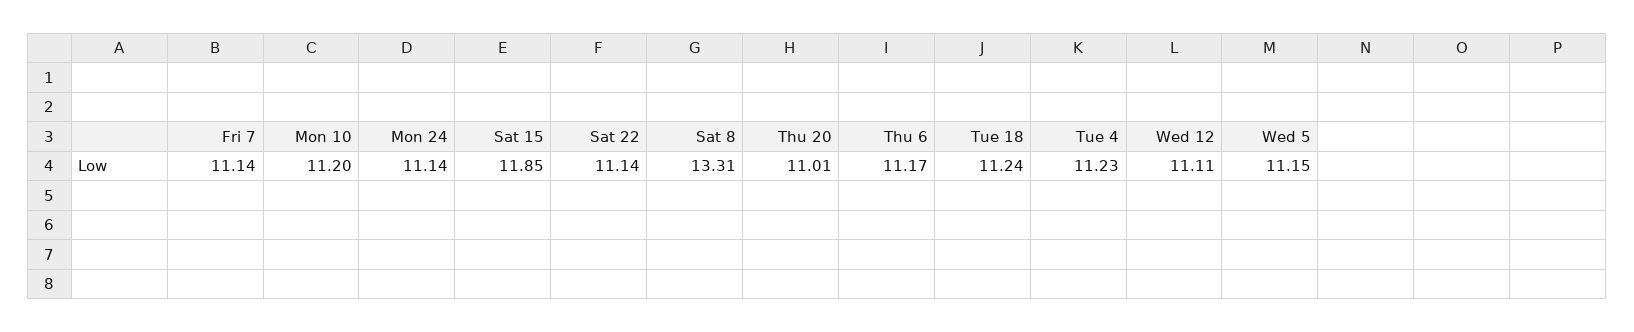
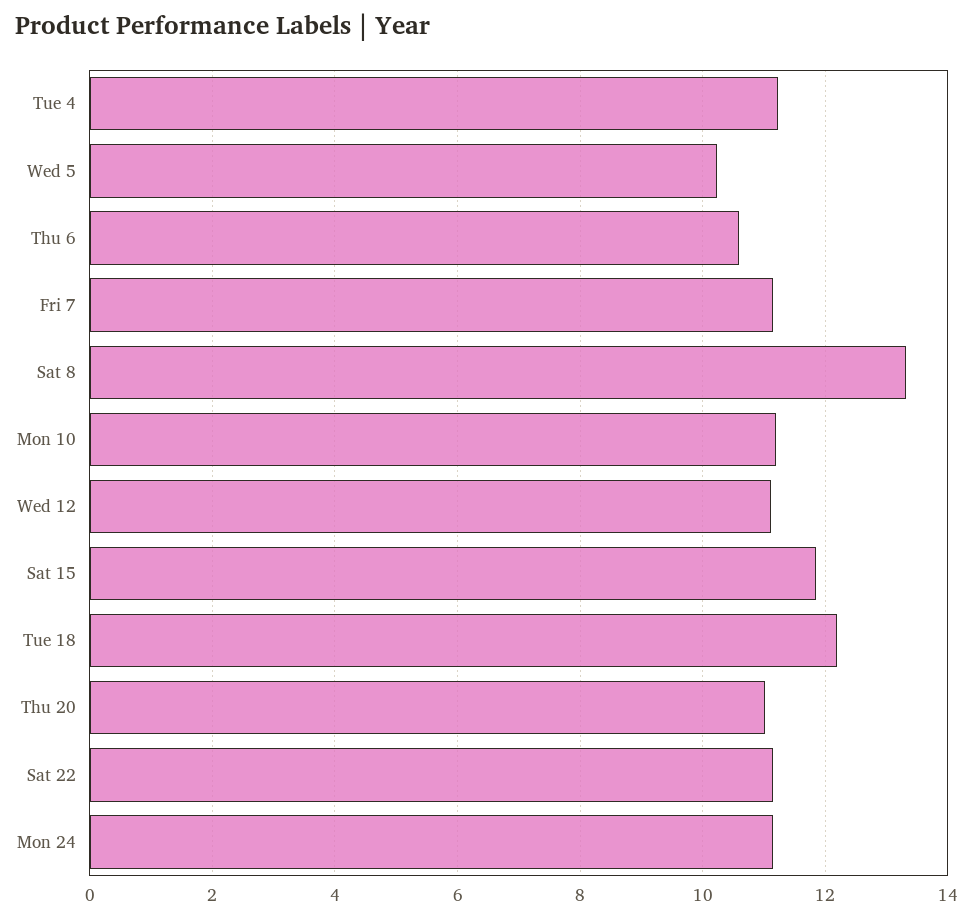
Thu 6: 11.17 -> 10.6
Tue 18: 11.24 -> 12.2
Wed 5: 11.15 -> 10.2

